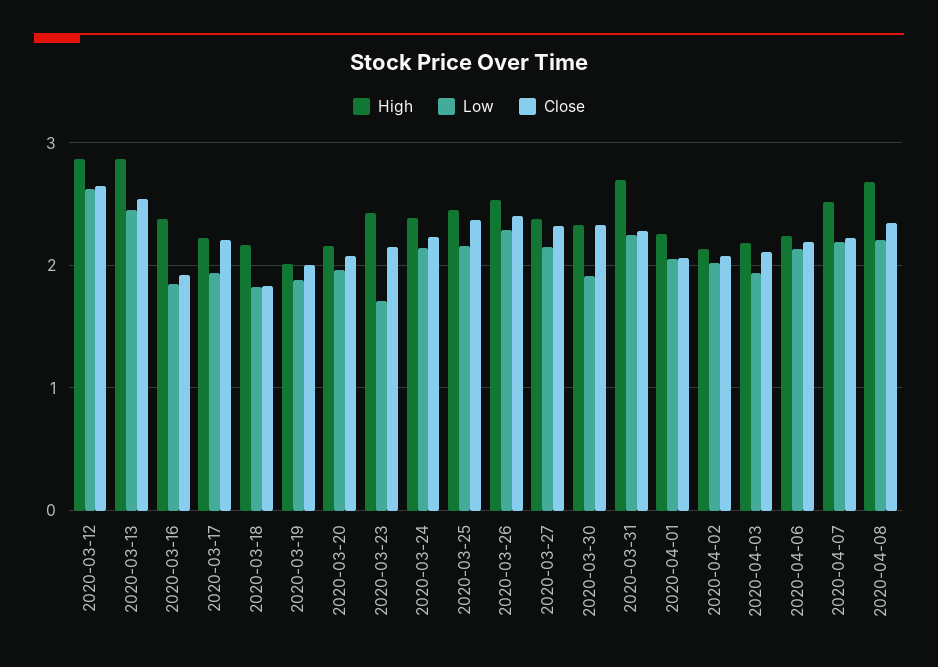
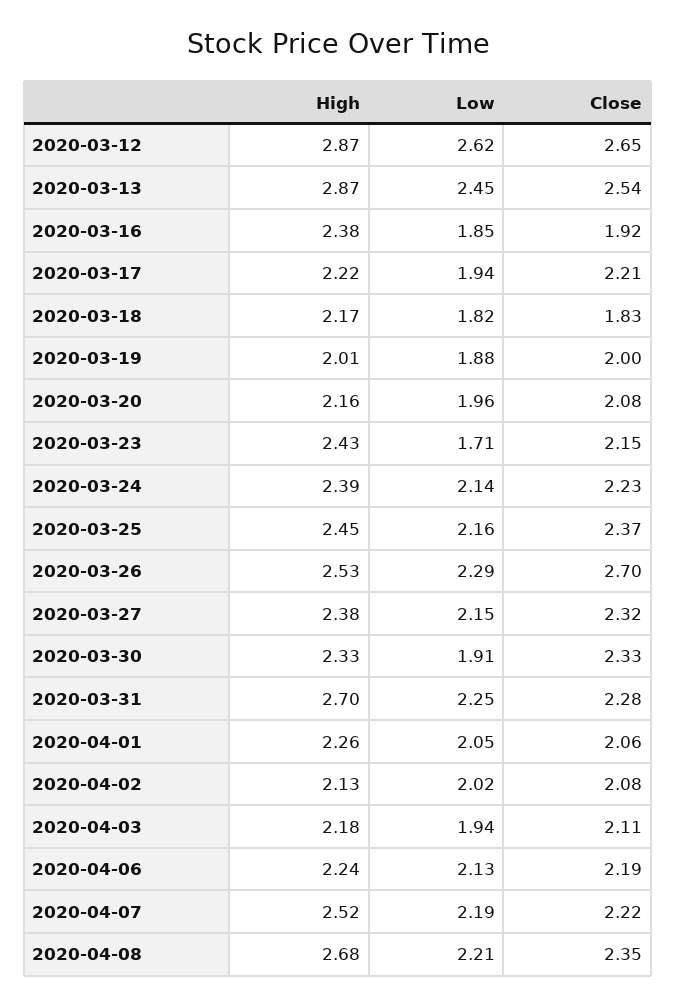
Close, 2020-03-26: 2.4 -> 2.7

